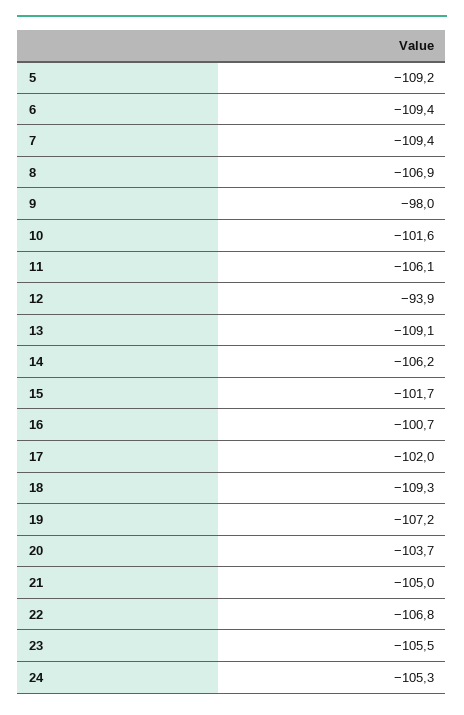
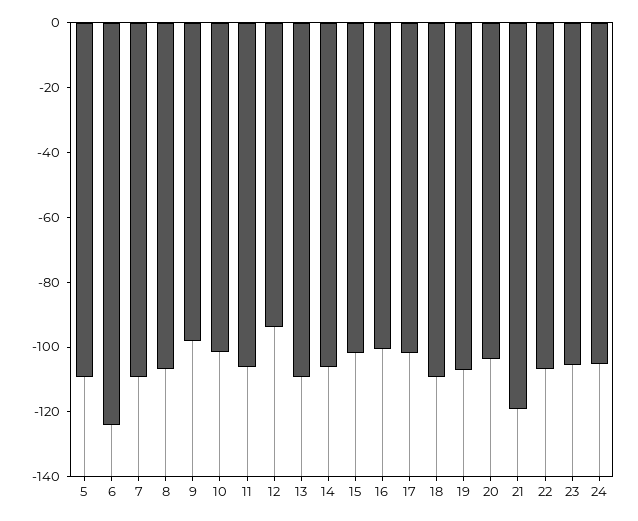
6: -109.4 -> -125
21: -105 -> -120

